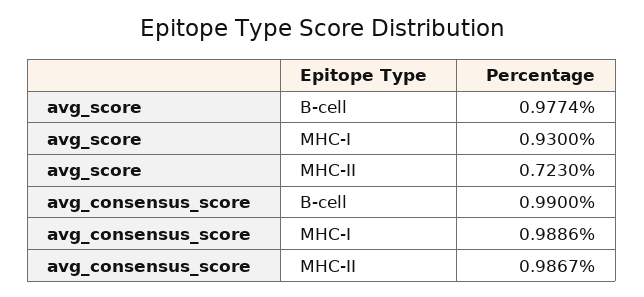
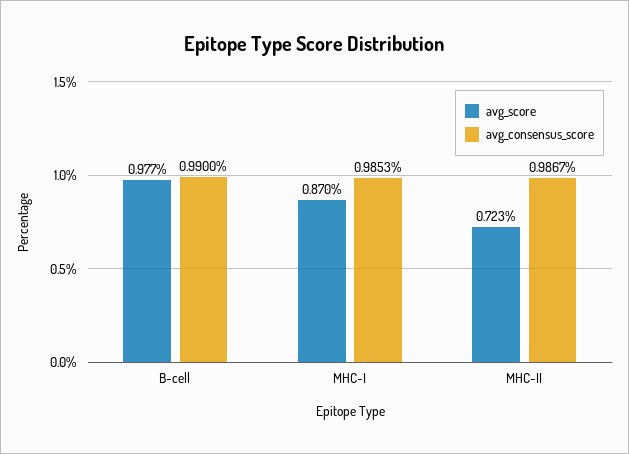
avg_score, MHC-I: 0.93 -> 0.87
avg_consensus_score, MHC-I: 0.9886 -> 0.9853

